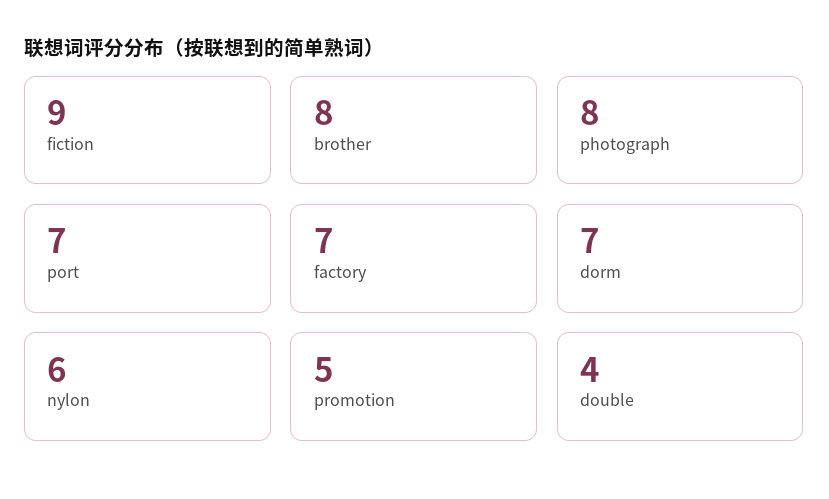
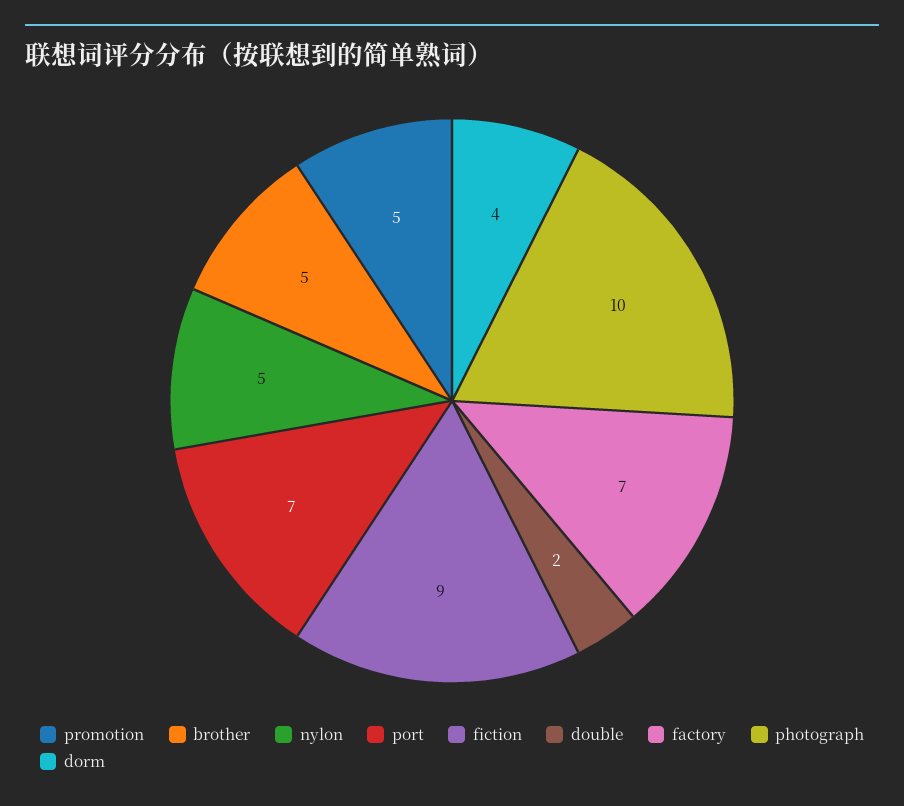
brother: 8 -> 5
photograph: 8 -> 10
dorm: 7 -> 4
nylon: 6 -> 5
double: 4 -> 2

